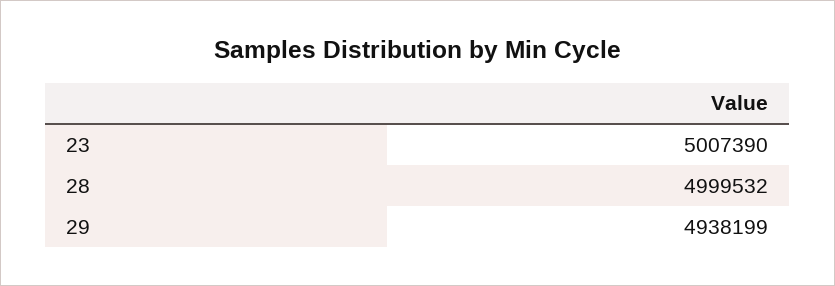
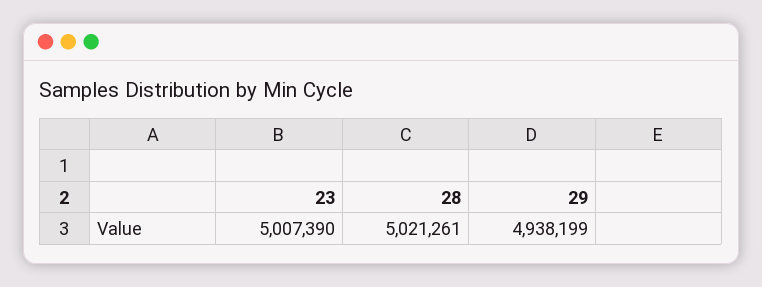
28: 4999532 -> 5021261

